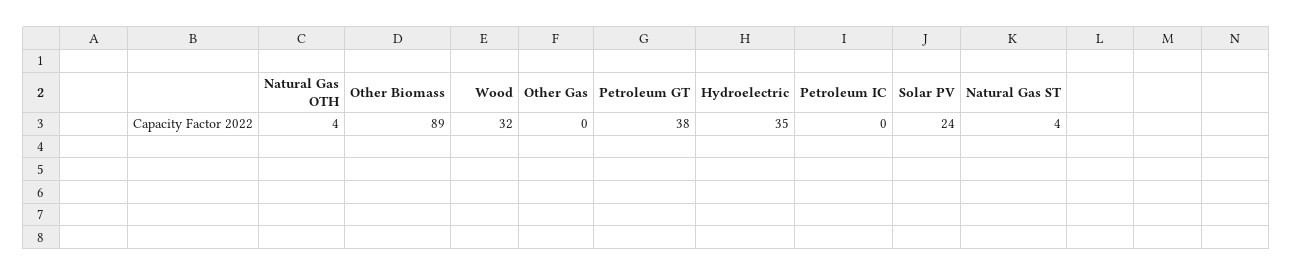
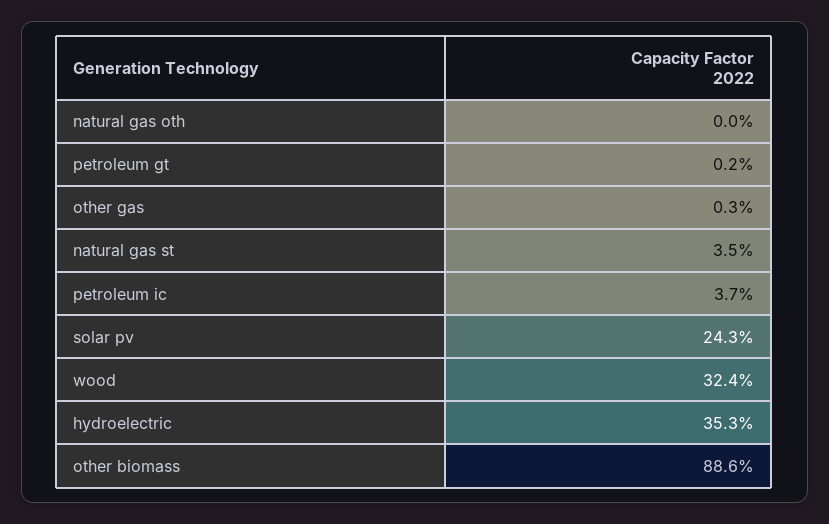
Natural Gas OTH: 4 -> 0
Petroleum GT: 38 -> 0.2
Petroleum IC: 0 -> 3.7

